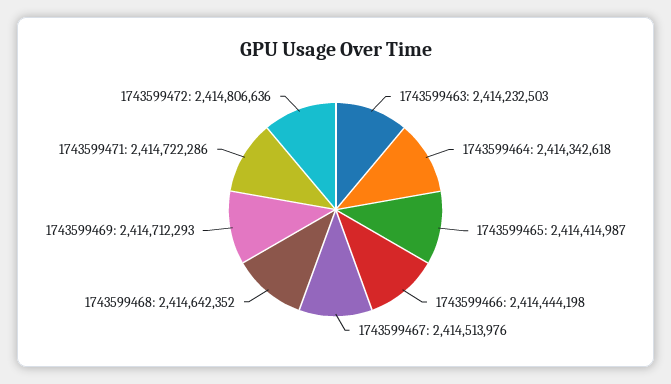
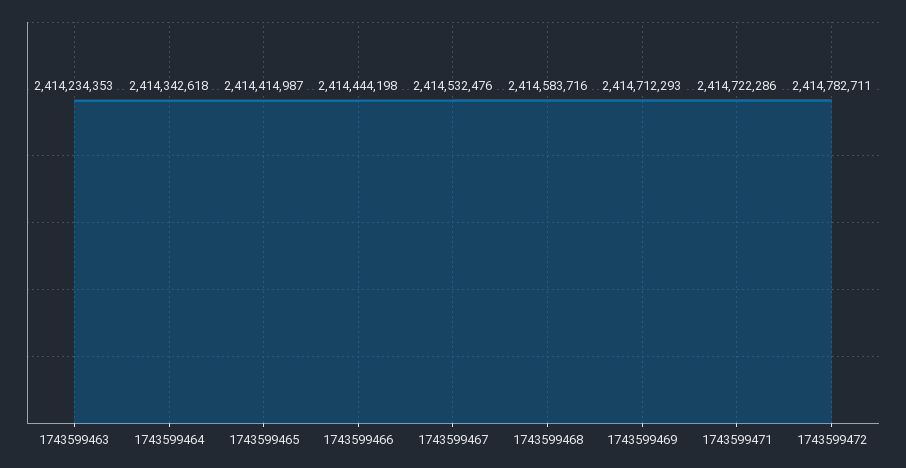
1743599463: 2414232503 -> 2414234353
1743599467: 2414513976 -> 2414532476
1743599468: 2414642352 -> 2414583716
1743599472: 2414806636 -> 2414782711

